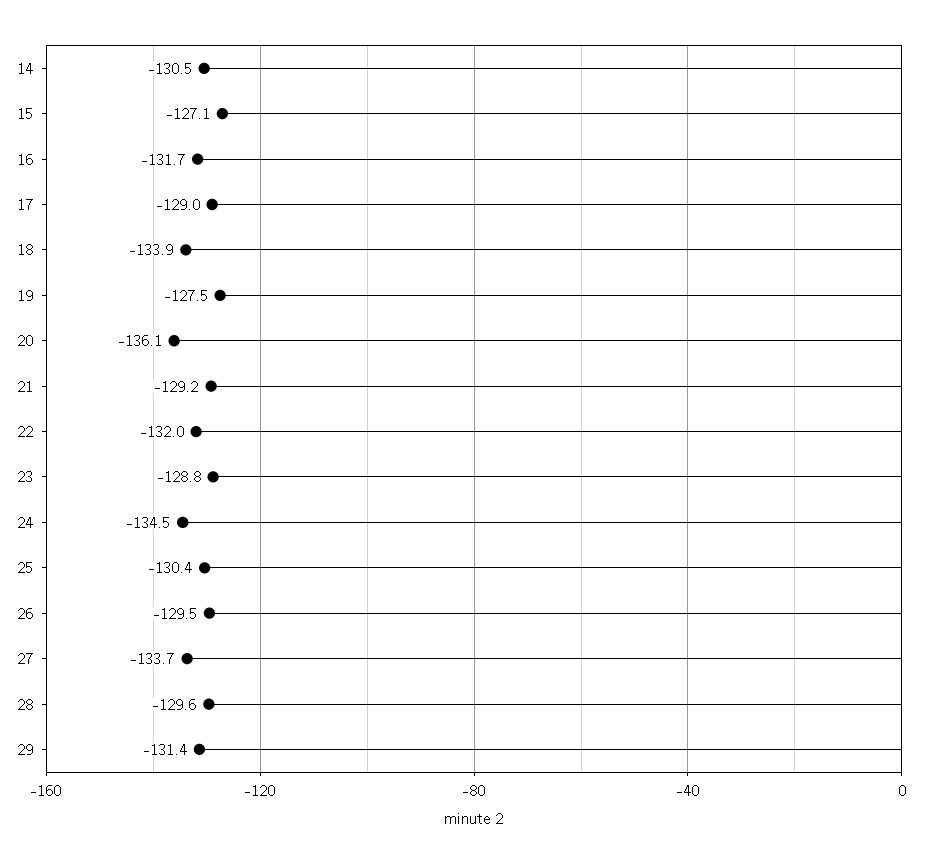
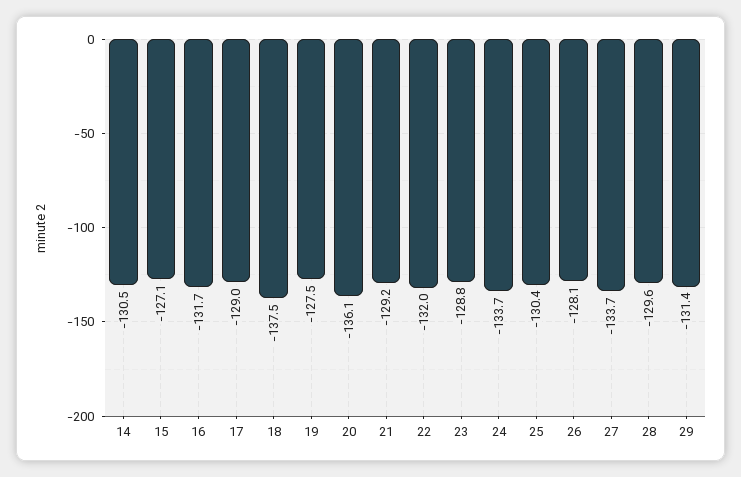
18: -133.9 -> -137.5
24: -134.5 -> -133.7
26: -129.5 -> -128.1

